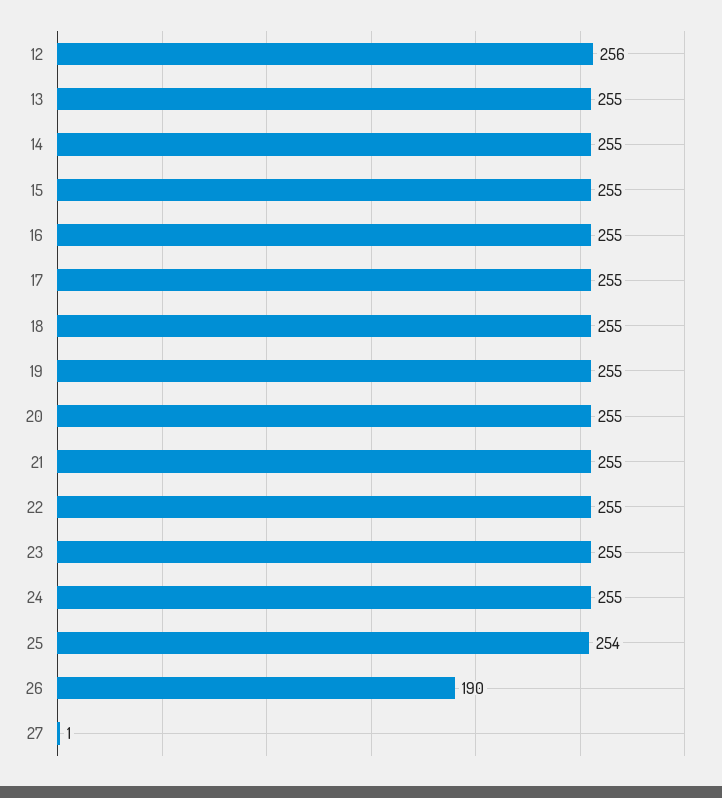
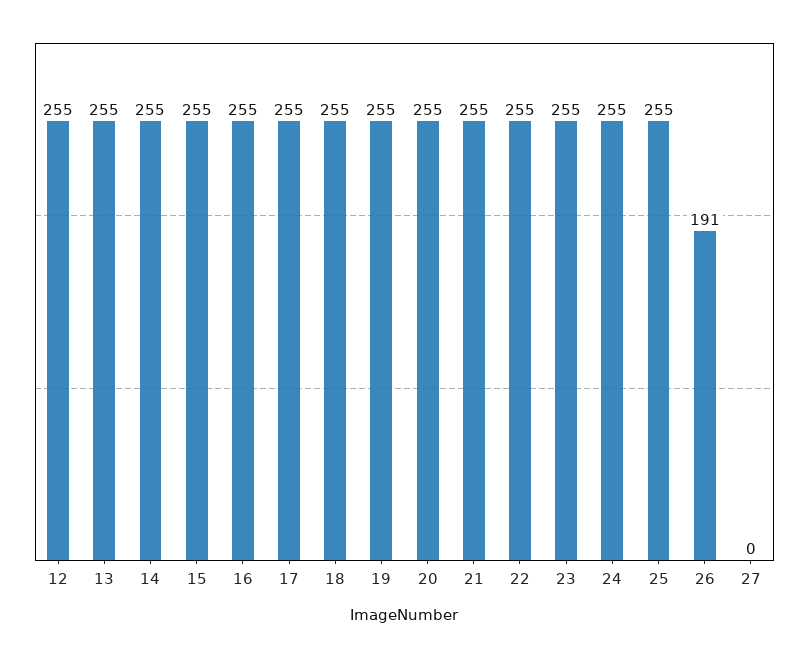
12: 256 -> 255
25: 254 -> 255
26: 190 -> 191
27: 1 -> 0

